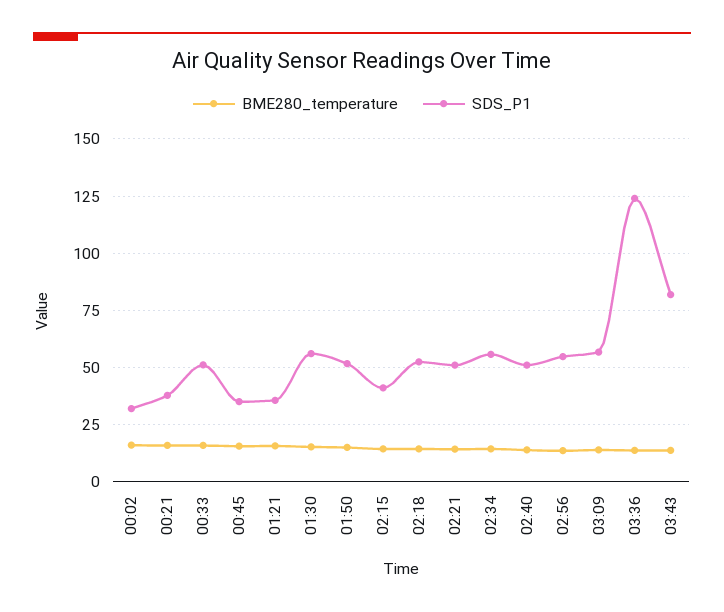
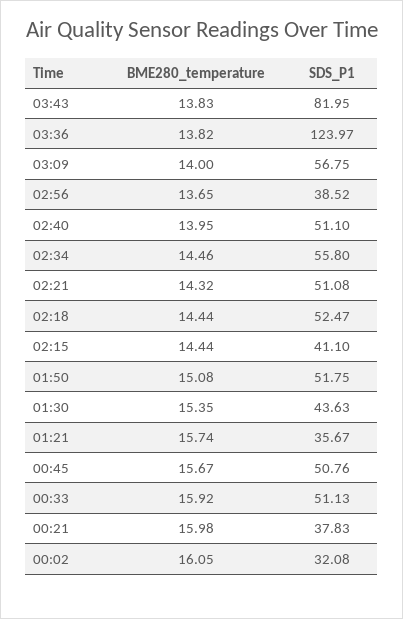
SDS_P1, 00:45: 35 -> 50.76
SDS_P1, 01:30: 55 -> 43.63
SDS_P1, 02:56: 55 -> 38.52

